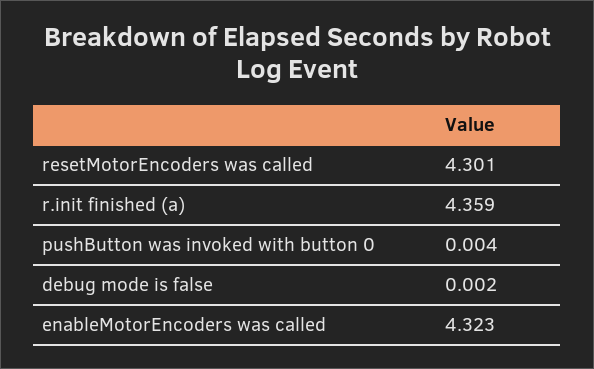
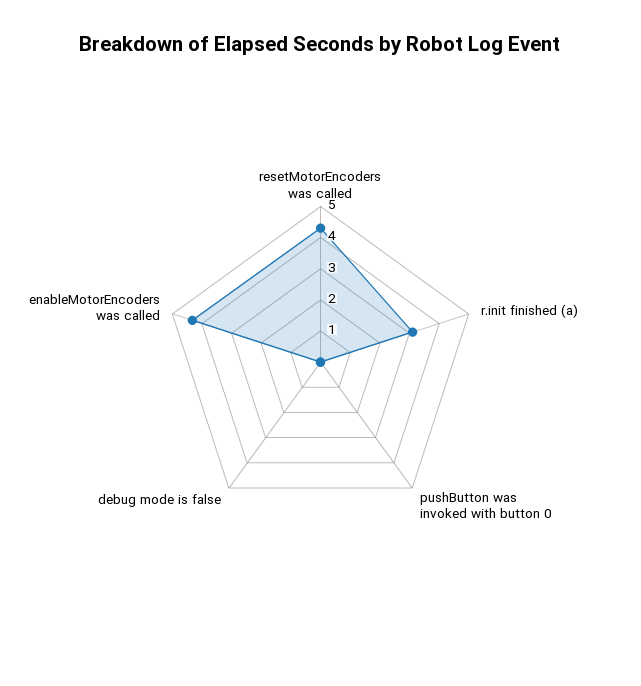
r.init finished (a): 4.359 -> 3

